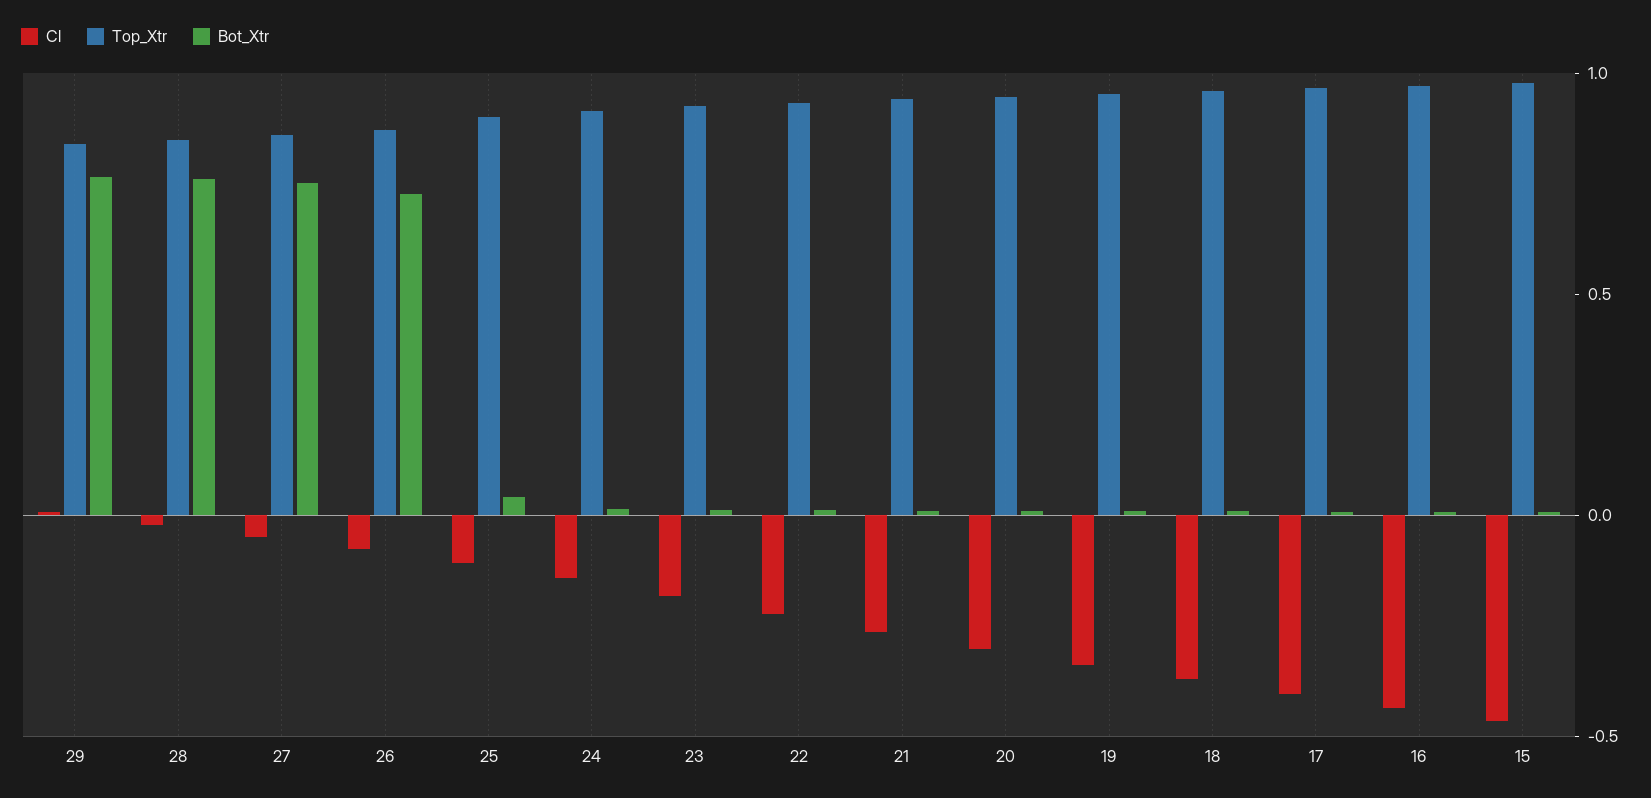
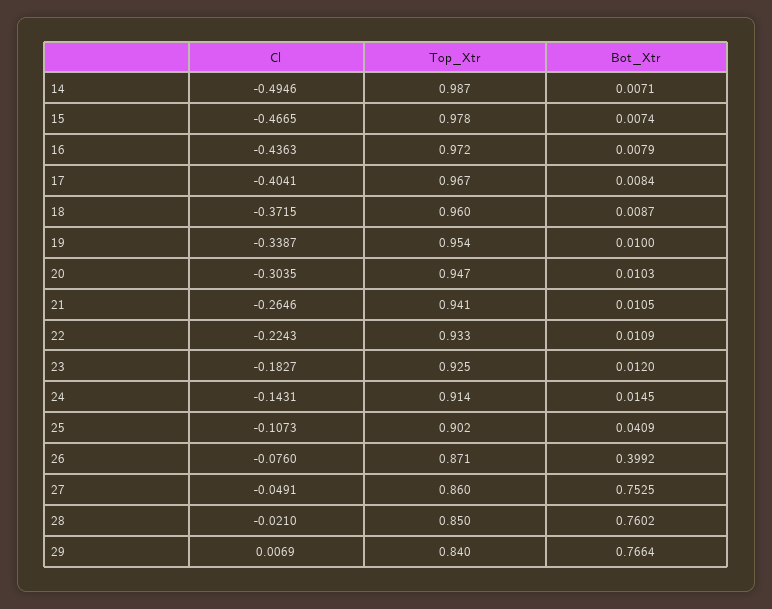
Bot_Xtr, 26: 0.7 -> 0.3992
Cl, 14: none -> -0.4946
Top_Xtr, 14: none -> 0.987
Bot_Xtr, 14: none -> 0.0071

